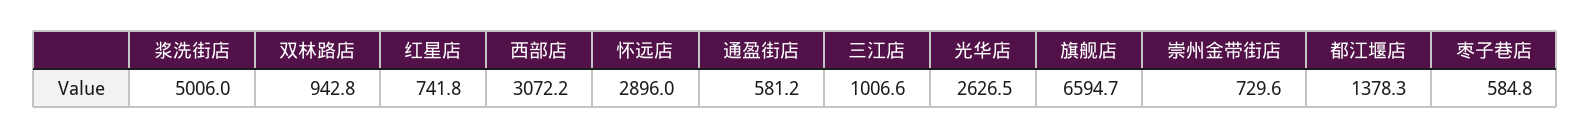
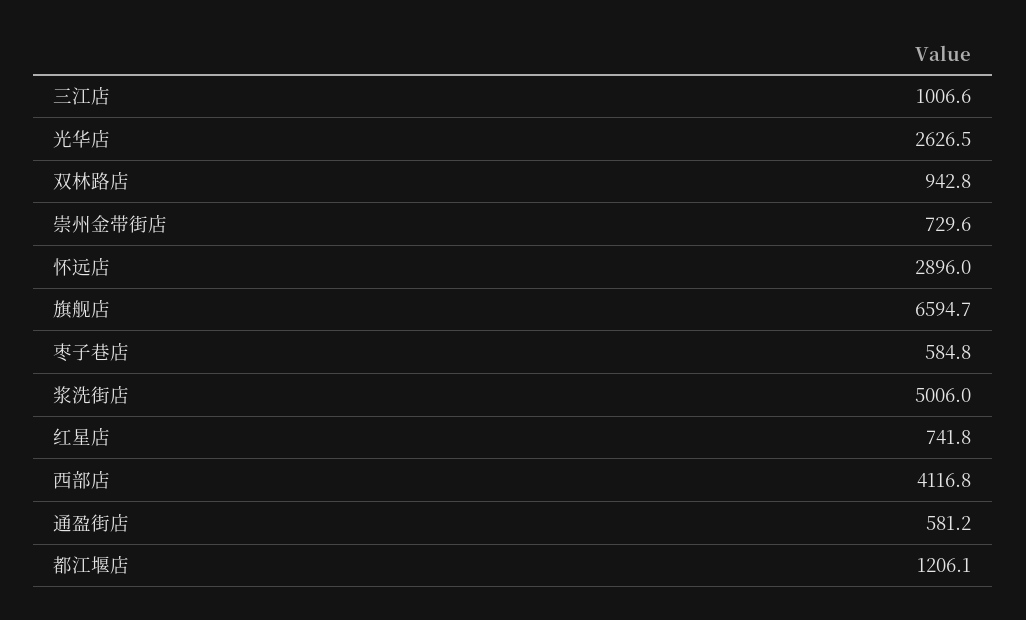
西部店: 3072.2 -> 4116.8
都江堰店: 1378.3 -> 1206.1

